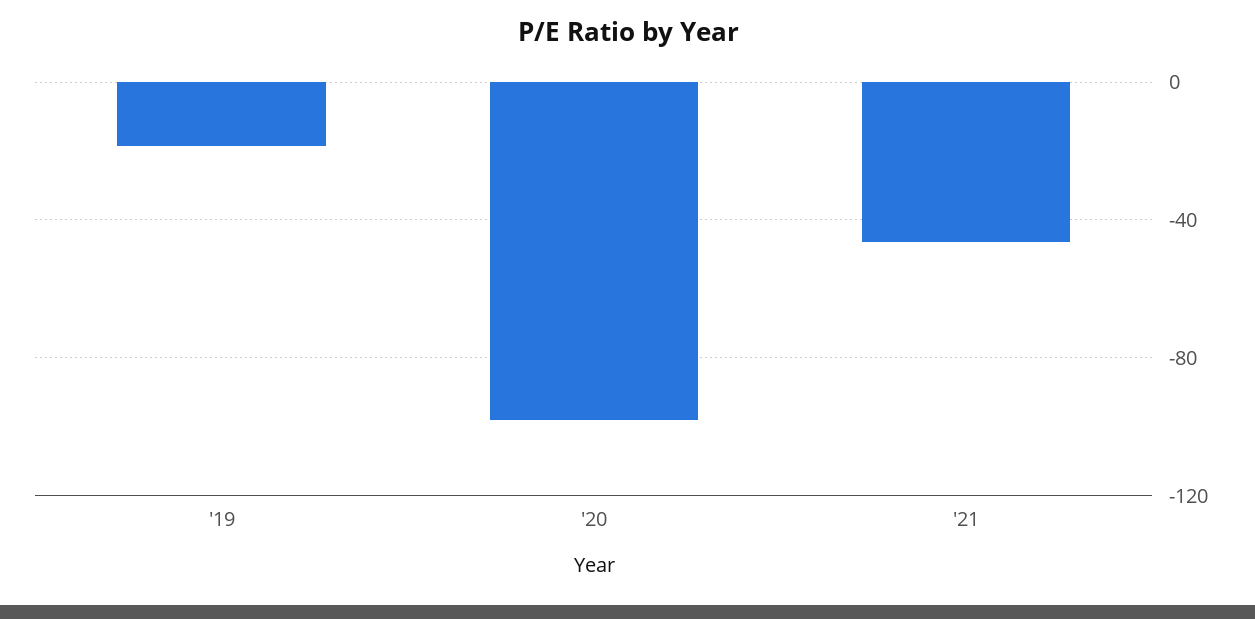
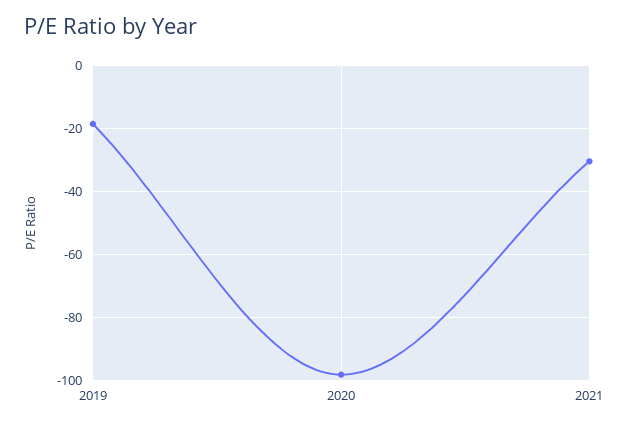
'21: -45 -> -30

